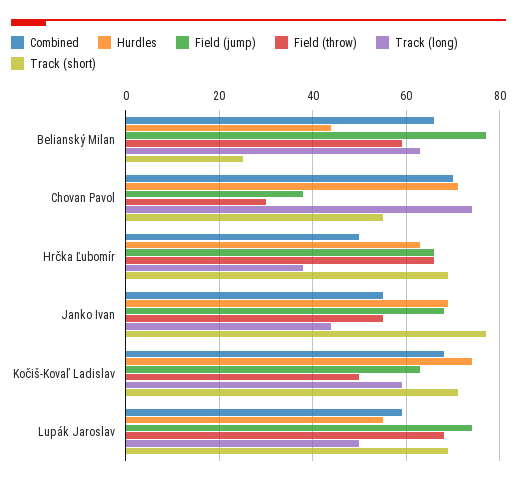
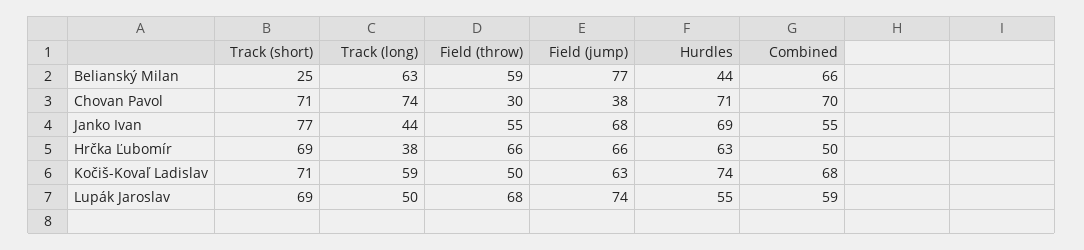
Track (short), Chovan Pavol: 55 -> 71

